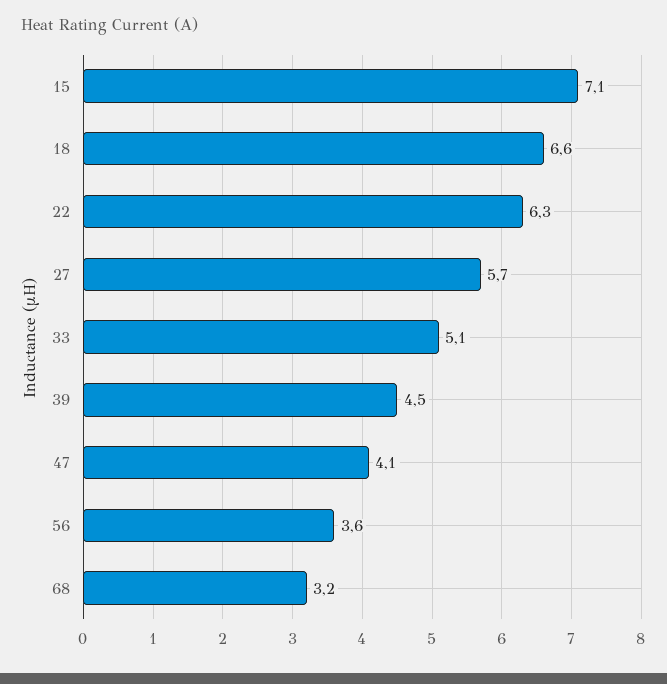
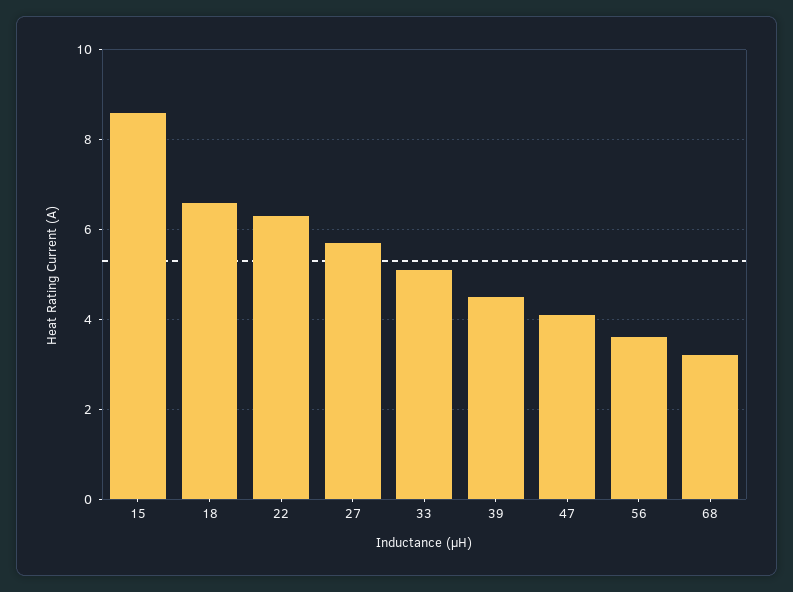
15: 7.1 -> 8.5

